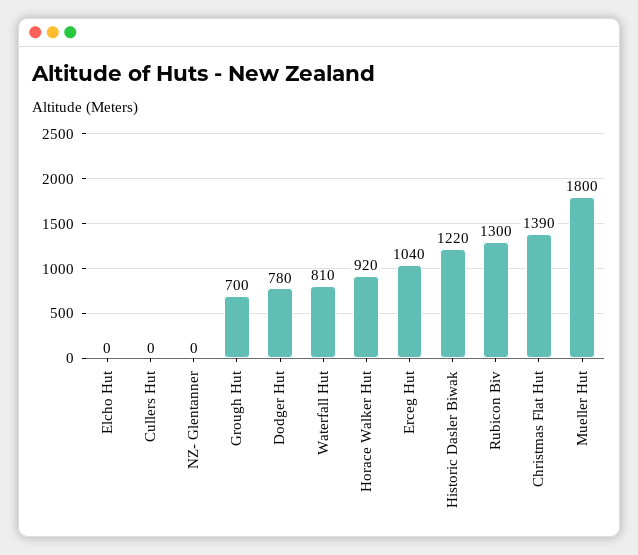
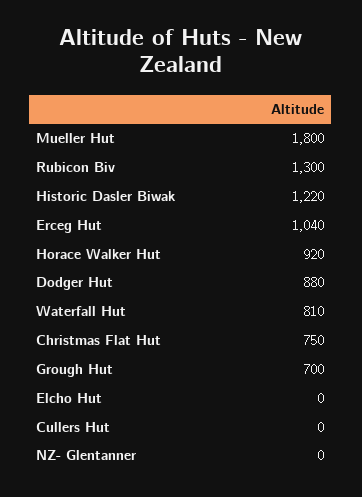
Dodger Hut: 780 -> 880
Christmas Flat Hut: 1390 -> 750

